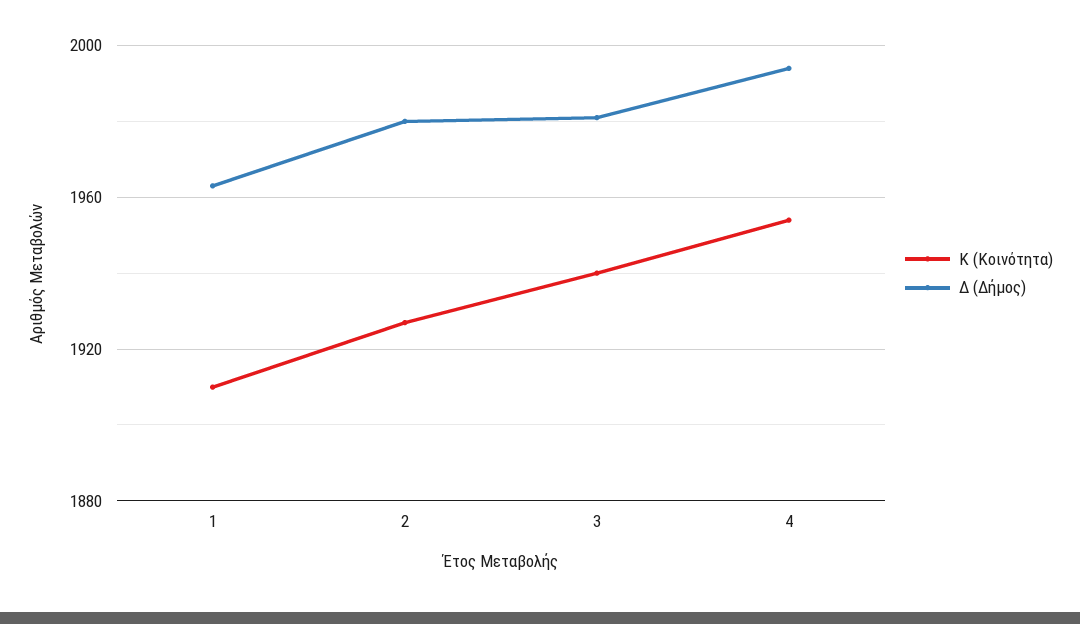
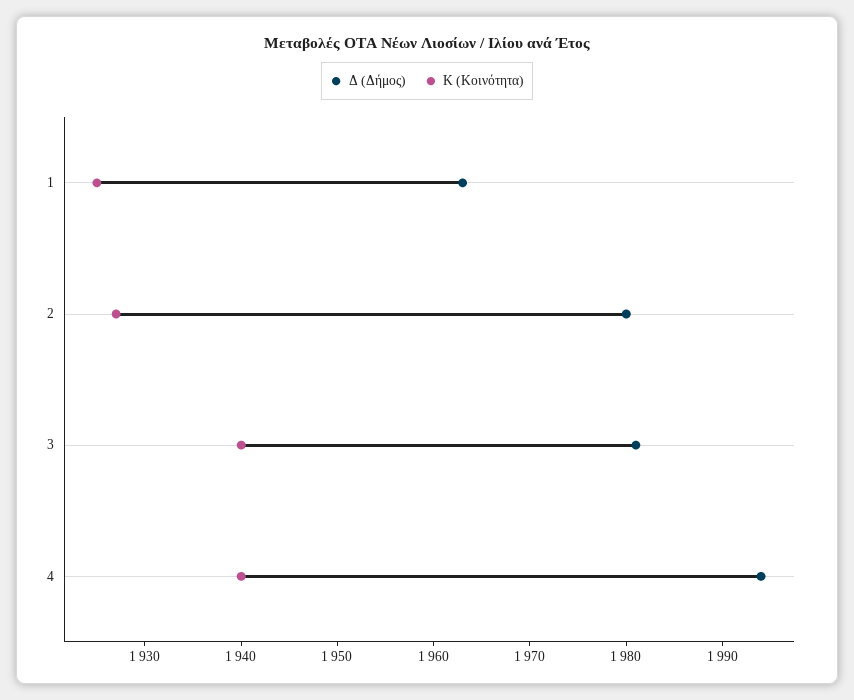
Κ (Κοινότητα), 1: 1910 -> 1925
Κ (Κοινότητα), 4: 1955 -> 1940

